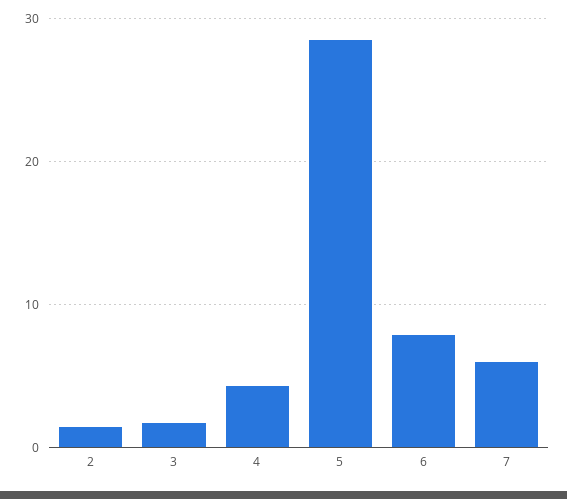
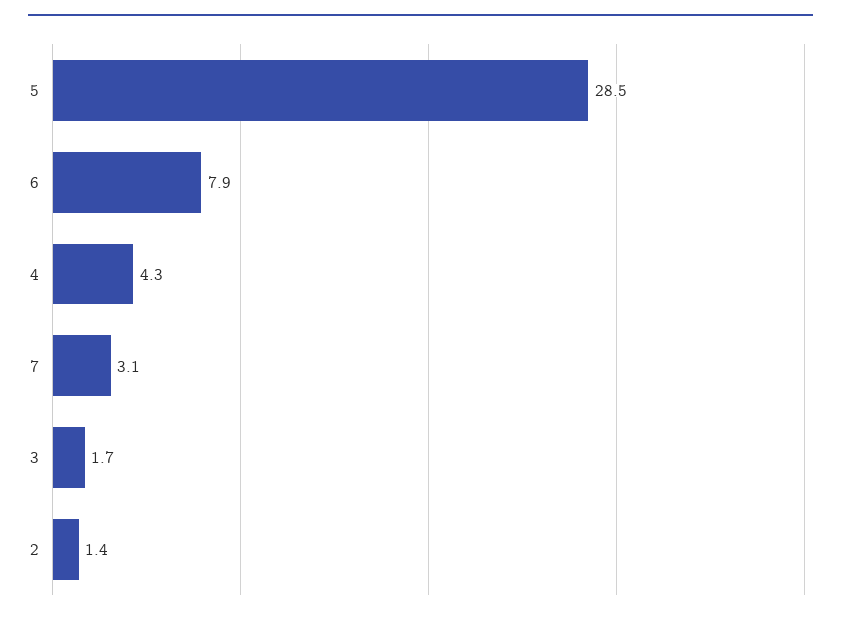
7: 6 -> 3.1

